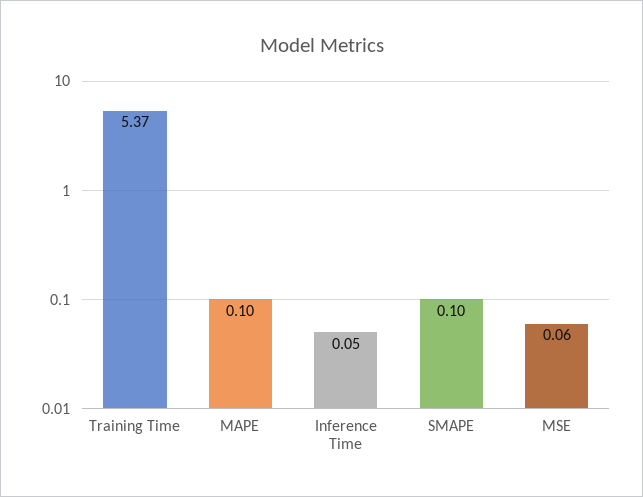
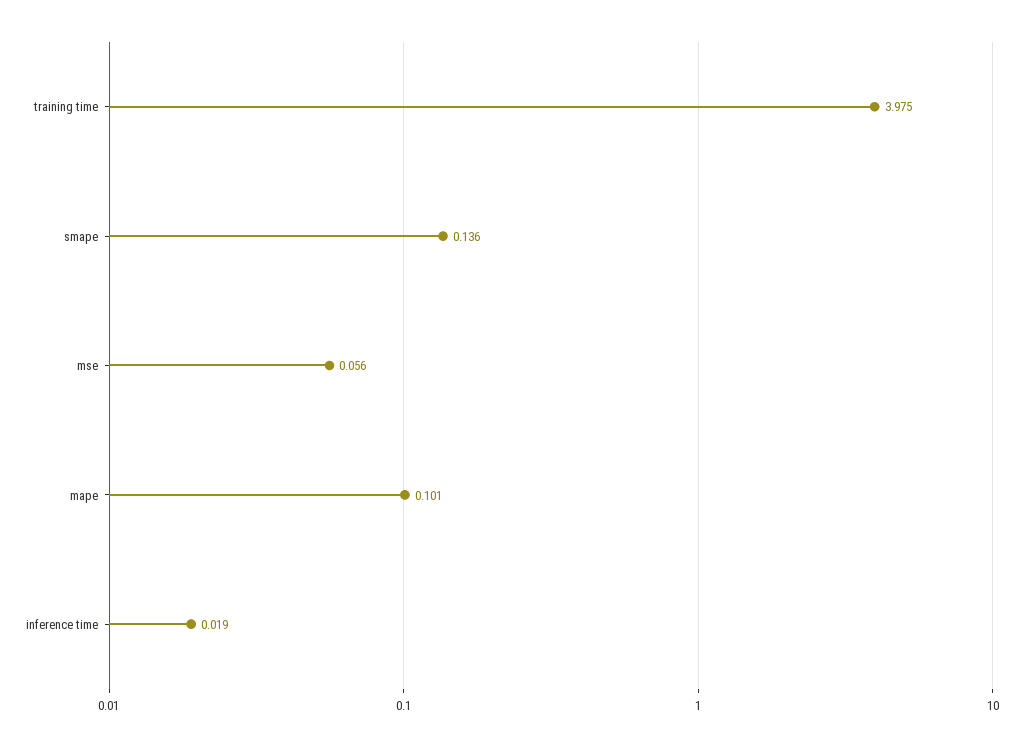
Training Time: 5.37 -> 3.975
Inference Time: 0.05 -> 0.019
SMAPE: 0.1 -> 0.136

